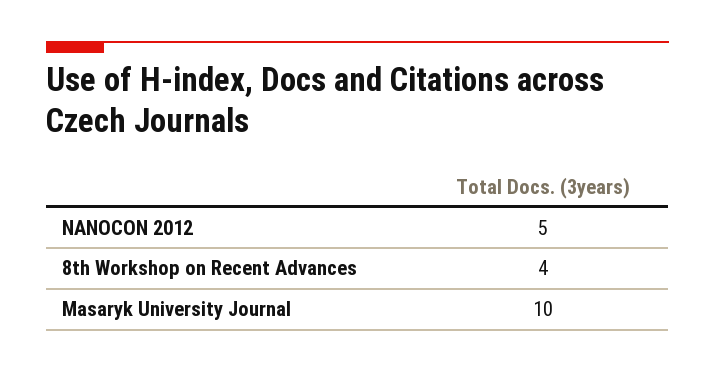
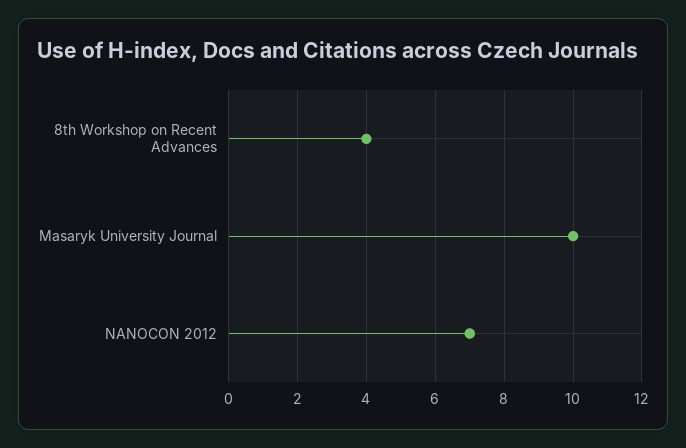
NANOCON 2012: 5 -> 7

